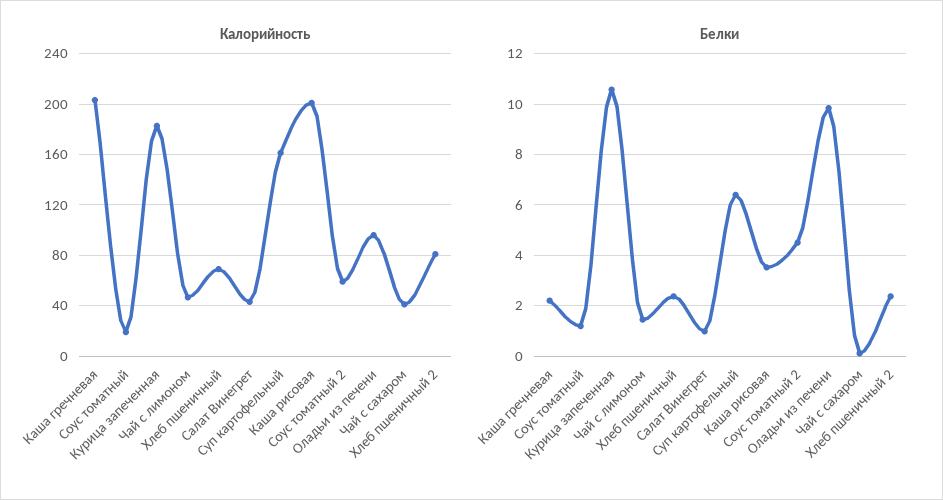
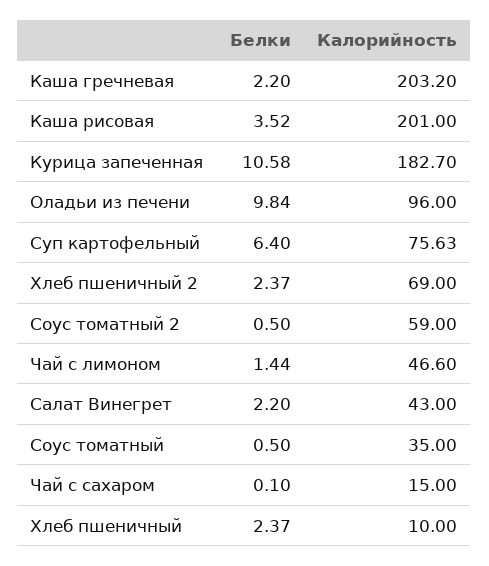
Калорийность, Соус томатный: 20 -> 35
Калорийность, Хлеб пшеничный: 70 -> 10
Калорийность, Суп картофельный: 160 -> 75.63
Калорийность, Чай с сахаром: 40 -> 15
Калорийность, Хлеб пшеничный 2: 80 -> 69
Белки, Соус томатный: 1.25 -> 0.5
Белки, Салат Винегрет: 1 -> 2.2
Белки, Соус томатный 2: 4.5 -> 0.5

